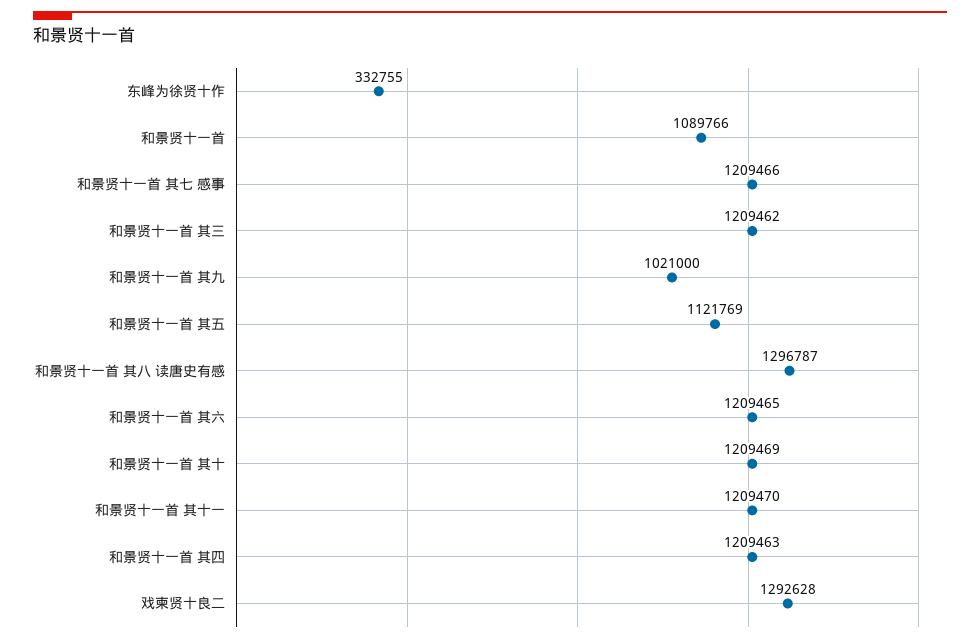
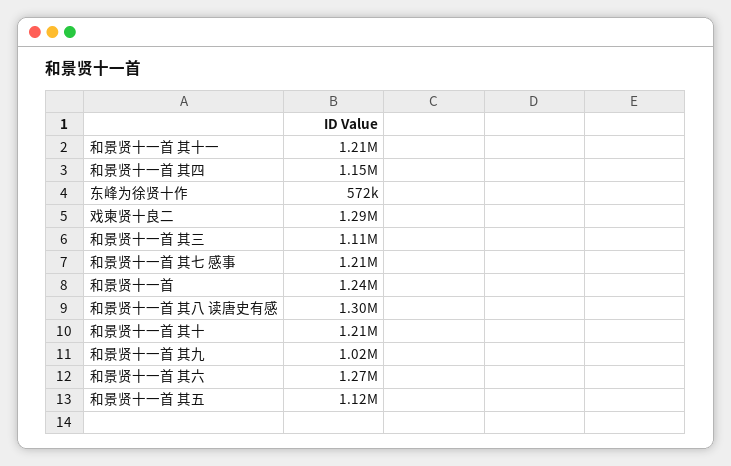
东峰为徐贤十作: 332755 -> 572000
和景贤十一首: 1089766 -> 1240000
和景贤十一首 其三: 1209462 -> 1110000
和景贤十一首 其六: 1209465 -> 1270000
和景贤十一首 其四: 1209463 -> 1150000

